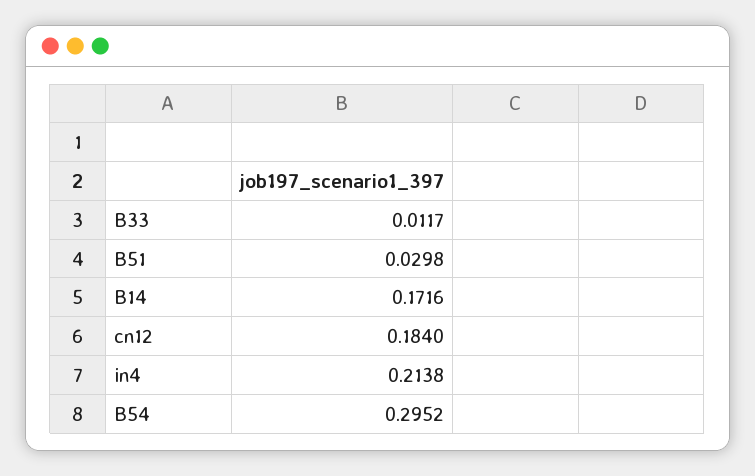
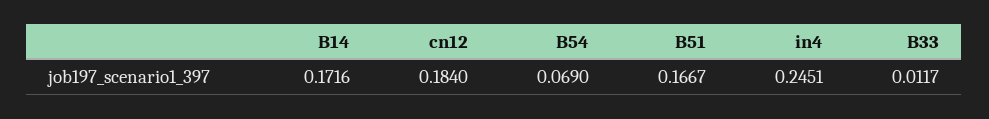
B51: 0.0298 -> 0.1667
in4: 0.2138 -> 0.2451
B54: 0.2952 -> 0.069

